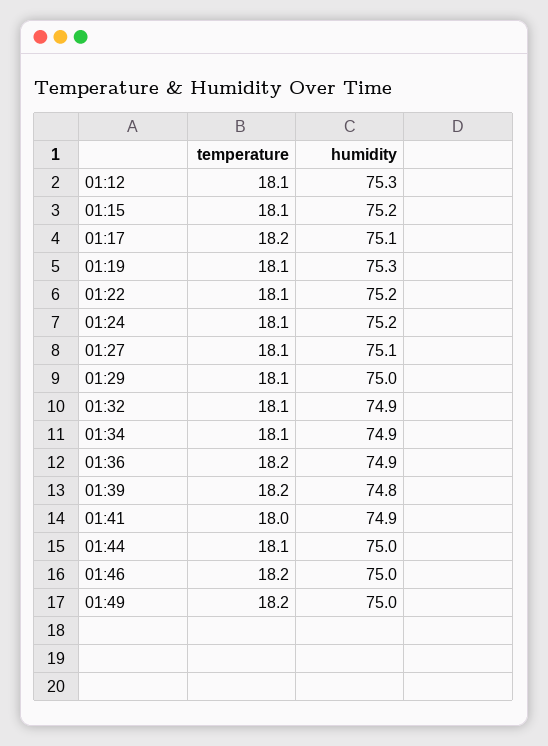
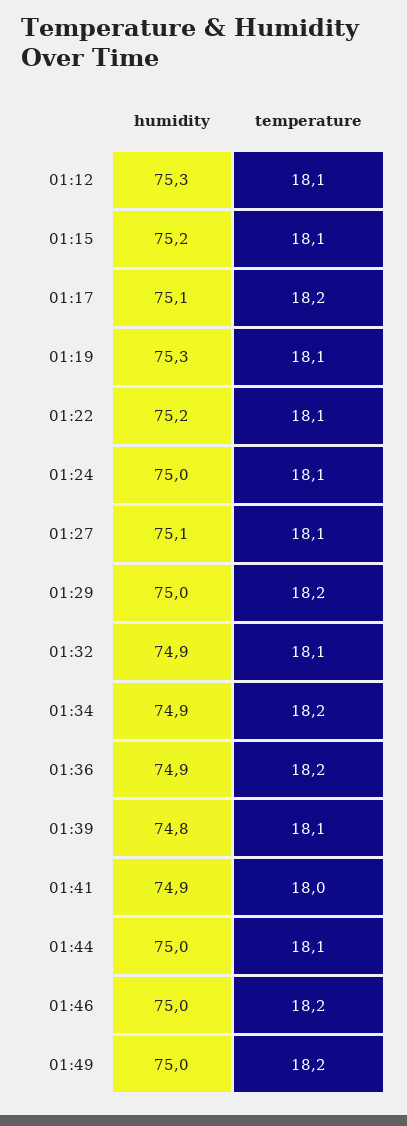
humidity, 01:24: 75.2 -> 75
temperature, 01:29: 18.1 -> 18.2
temperature, 01:34: 18.1 -> 18.2
temperature, 01:39: 18.2 -> 18.1

